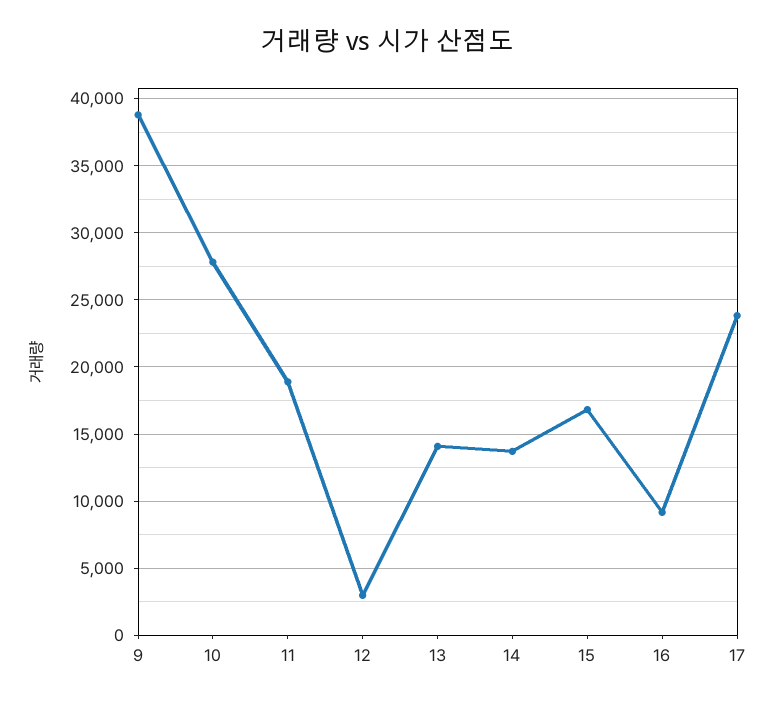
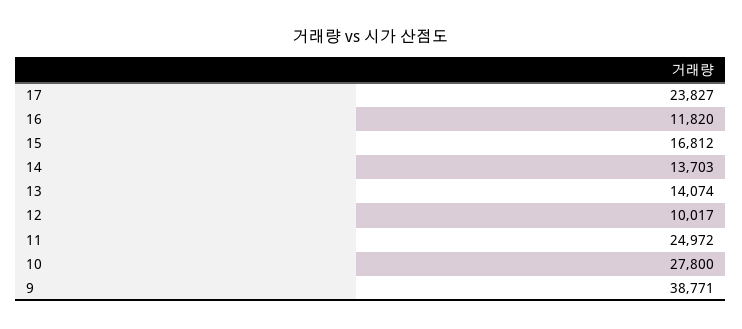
11: 19000 -> 24972
12: 3000 -> 10017
16: 9000 -> 11820

